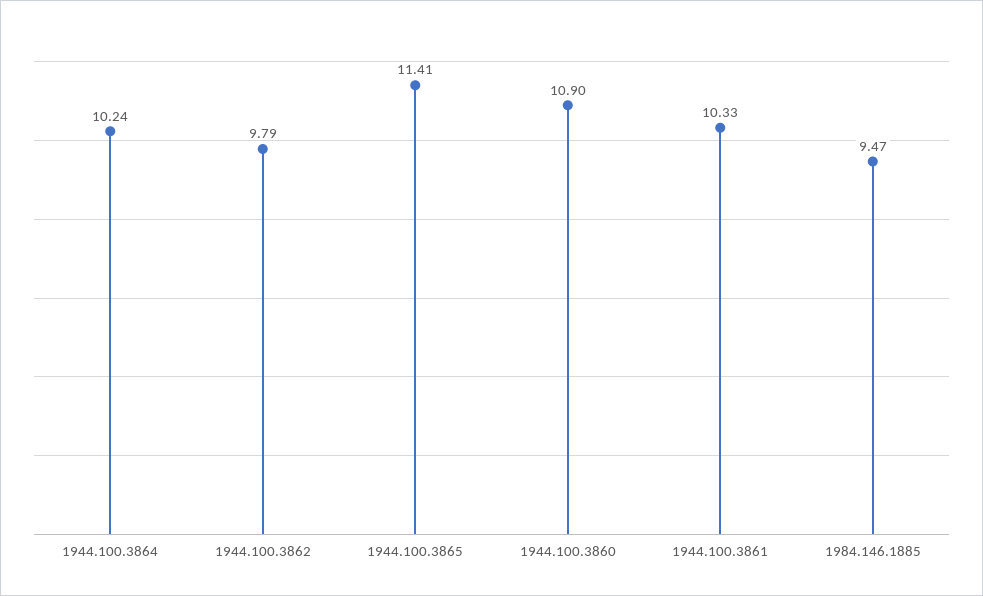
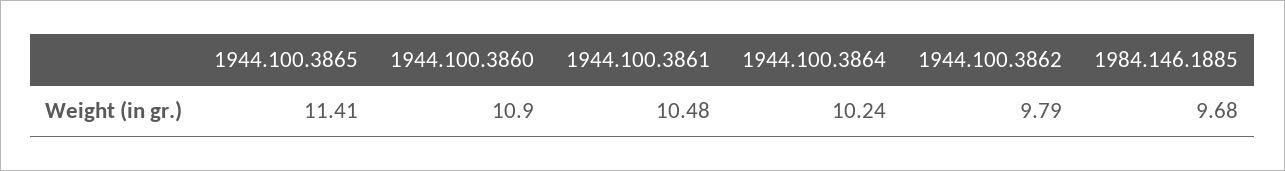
1944.100.3861: 10.33 -> 10.48
1984.146.1885: 9.47 -> 9.68

